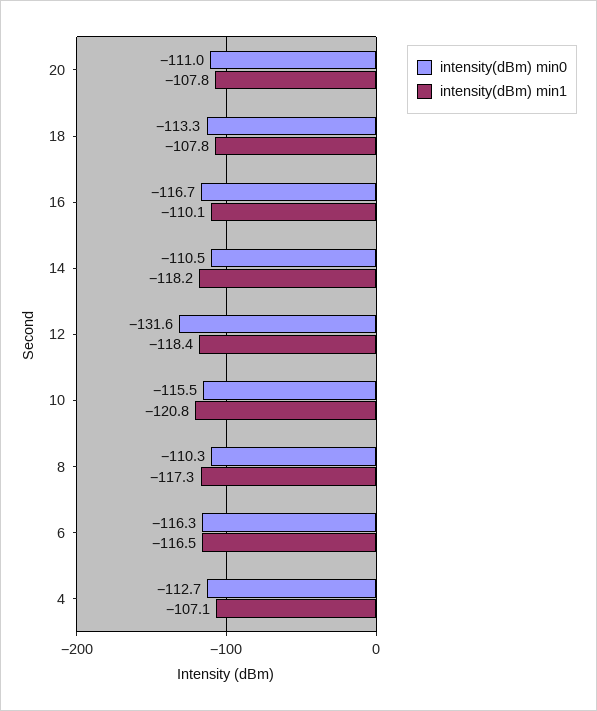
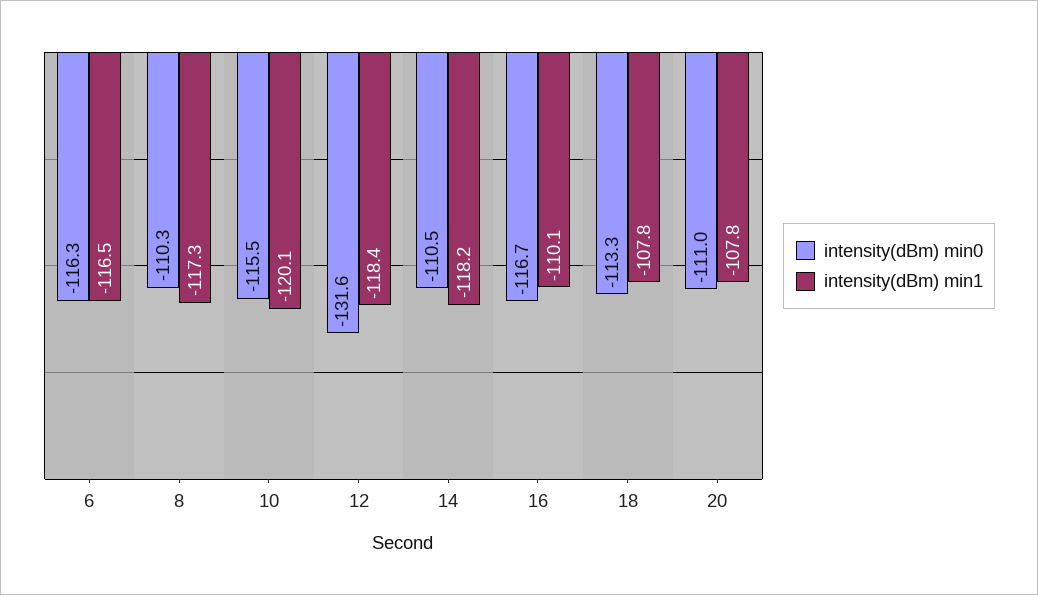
intensity(dBm) min1, 10: -120.8 -> -120.1
intensity(dBm) min0, 4: -112.7 -> none
intensity(dBm) min1, 4: -107.1 -> none

